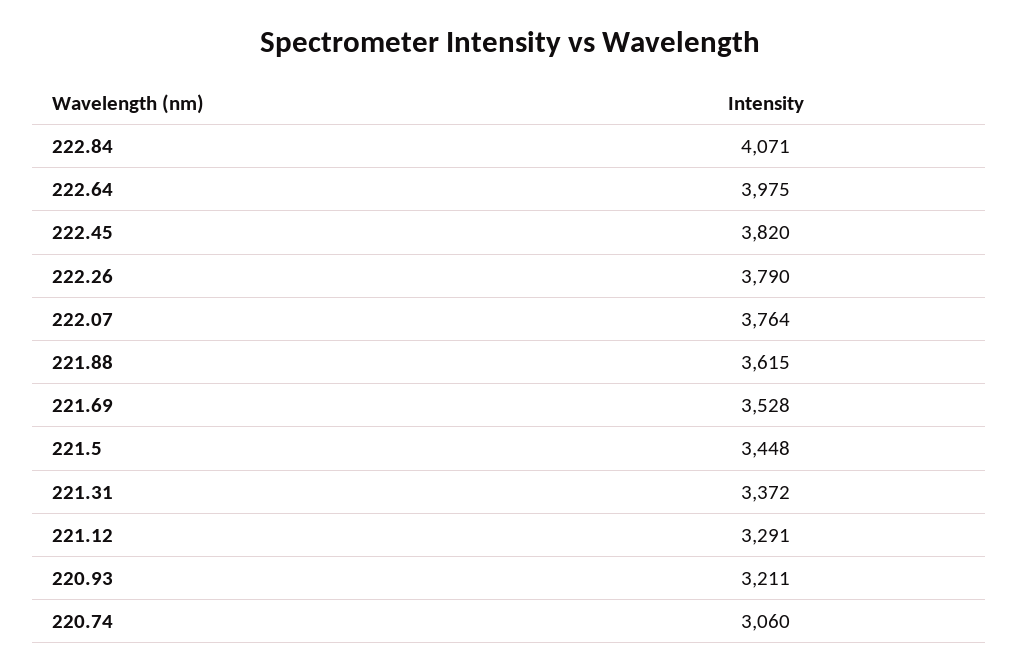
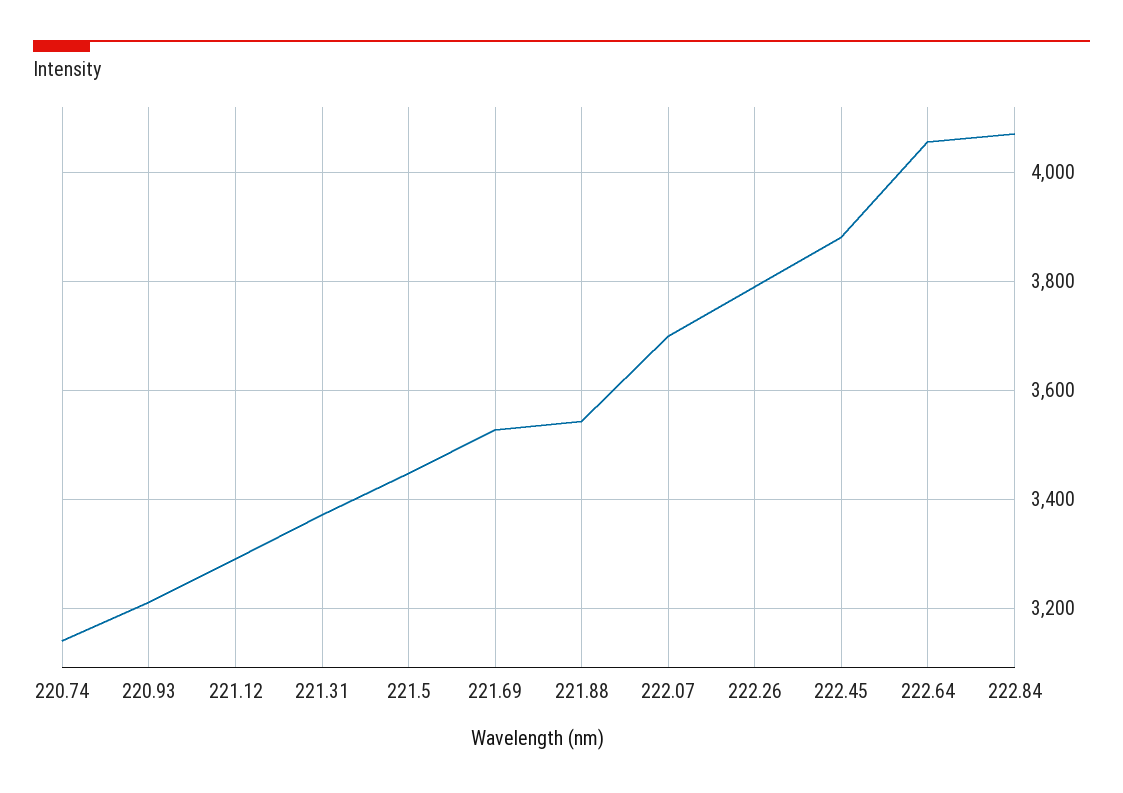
222.64: 3975 -> 4060
222.45: 3820 -> 3880
222.07: 3764 -> 3700
221.88: 3615 -> 3540
220.74: 3060 -> 3140

